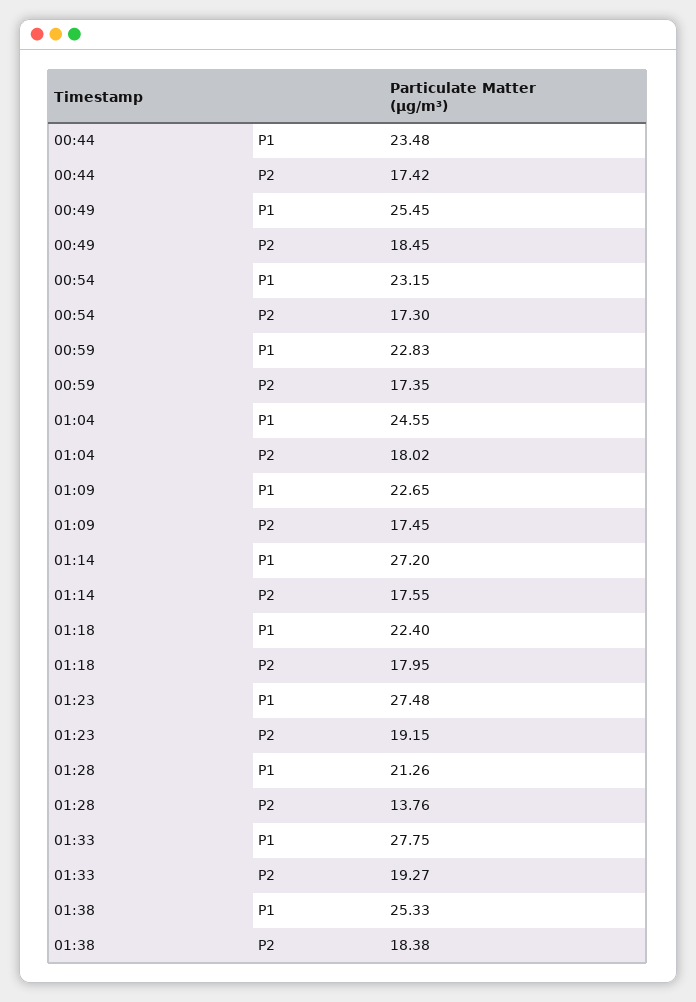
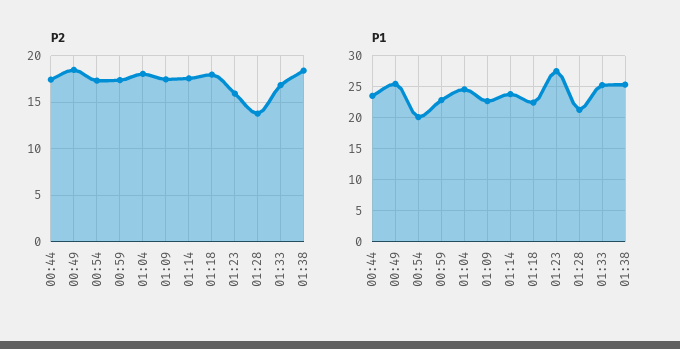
P1, 00:54: 23.15 -> 20
P1, 01:14: 27.2 -> 24
P2, 01:23: 19.15 -> 16
P1, 01:33: 27.75 -> 25
P2, 01:33: 19.27 -> 17

